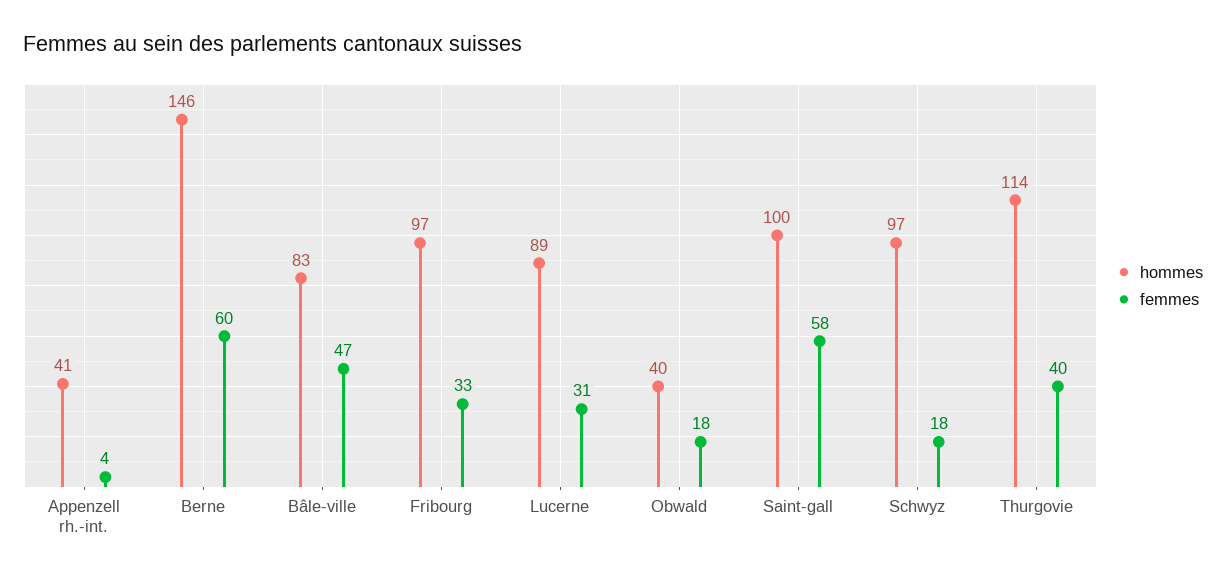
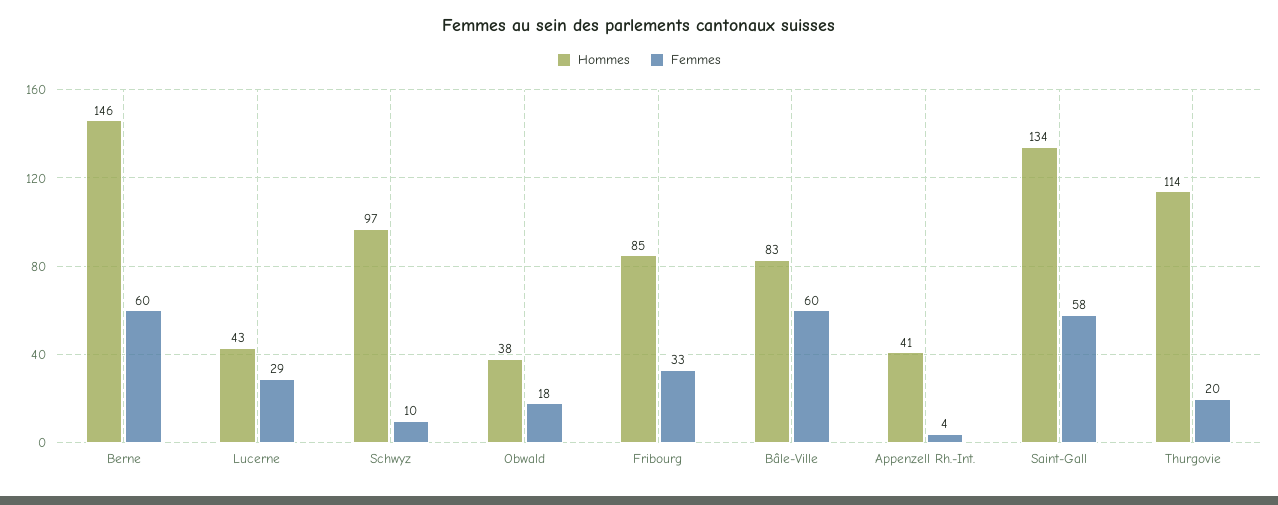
femmes, Bâle-ville: 47 -> 60
hommes, Fribourg: 97 -> 85
hommes, Lucerne: 89 -> 43
femmes, Lucerne: 31 -> 29
hommes, Obwald: 40 -> 38
hommes, Saint-gall: 100 -> 134
femmes, Schwyz: 18 -> 10
femmes, Thurgovie: 40 -> 20

